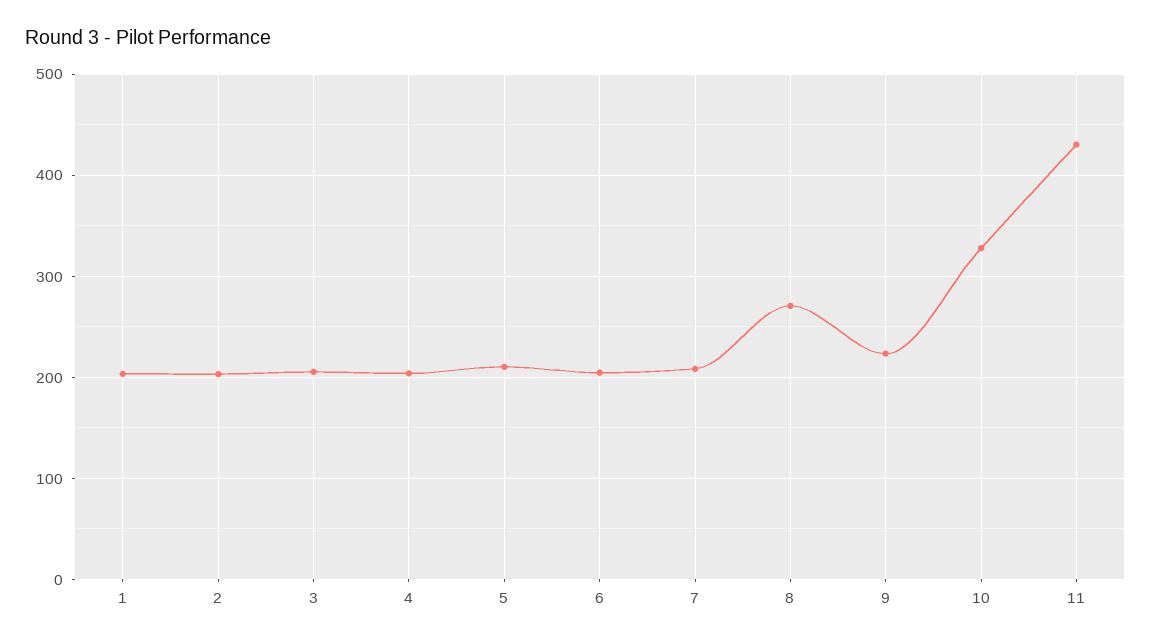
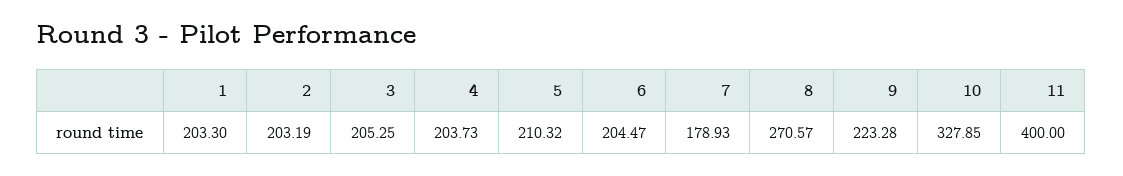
7: 210 -> 178.93
11: 430 -> 400

